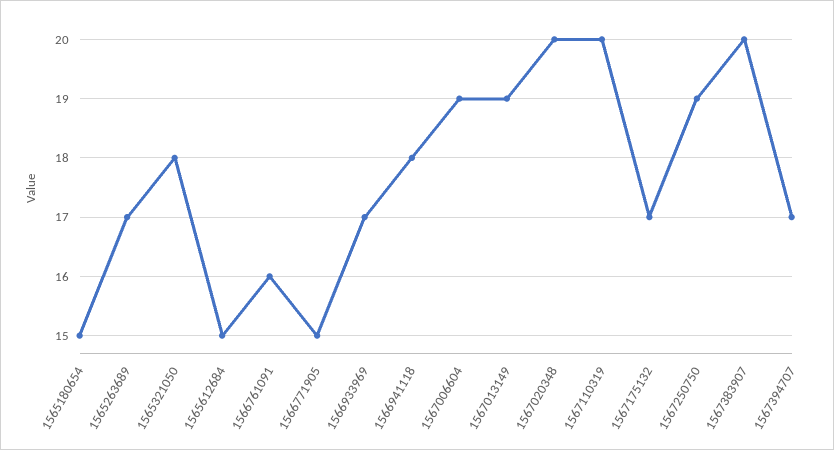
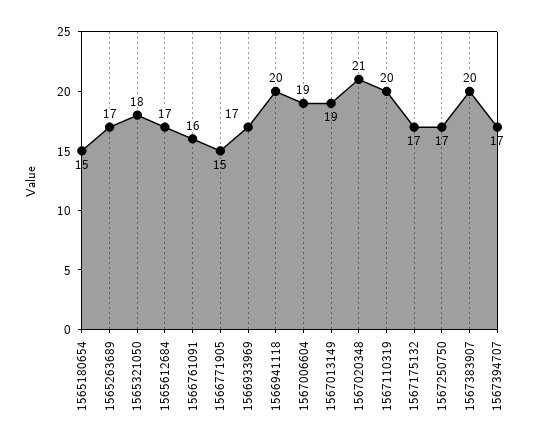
1565612684: 15 -> 17
1566941118: 18 -> 20
1567020348: 20 -> 21
1567250750: 19 -> 17

